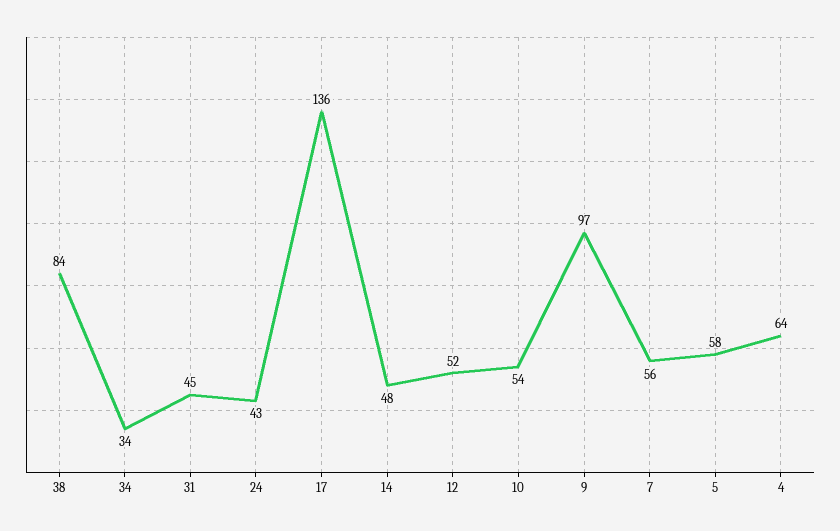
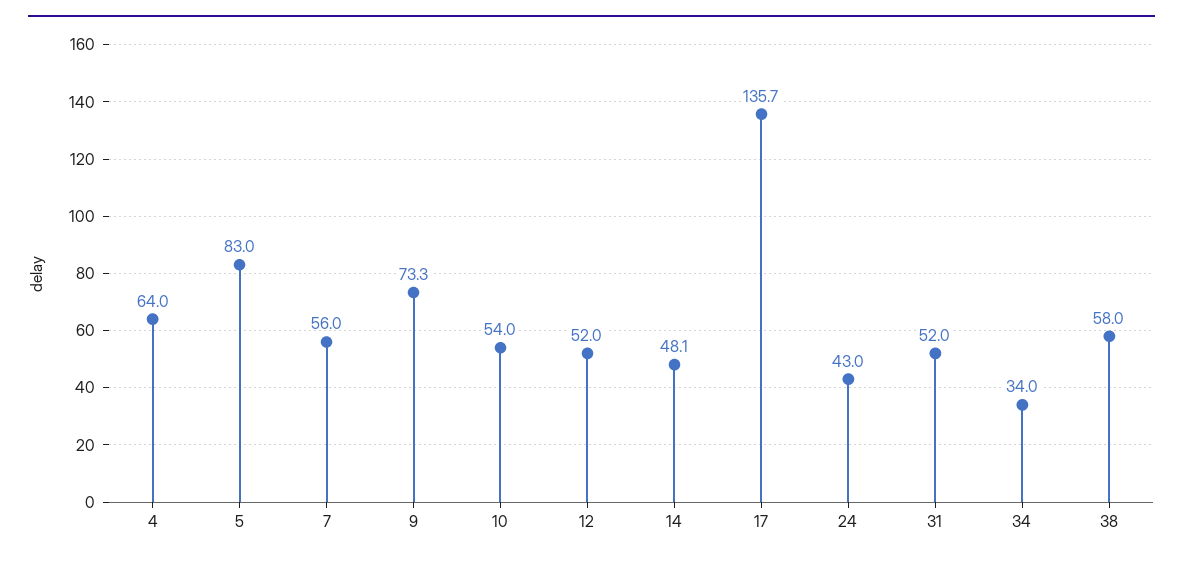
38: 84 -> 58
31: 45 -> 52
9: 97 -> 73.3
5: 58 -> 83

